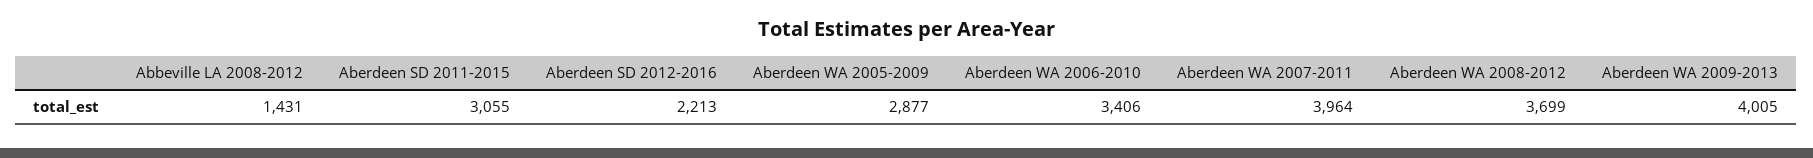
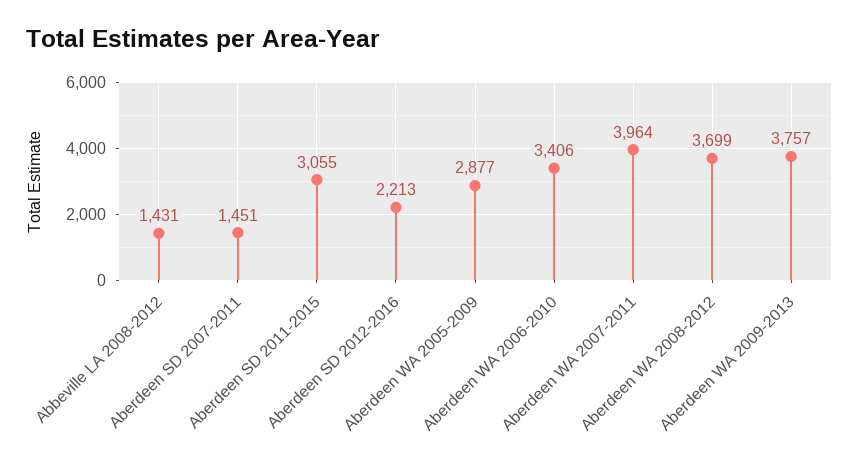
Aberdeen WA 2009-2013: 4005 -> 3757
Aberdeen SD 2007-2011: none -> 1451

